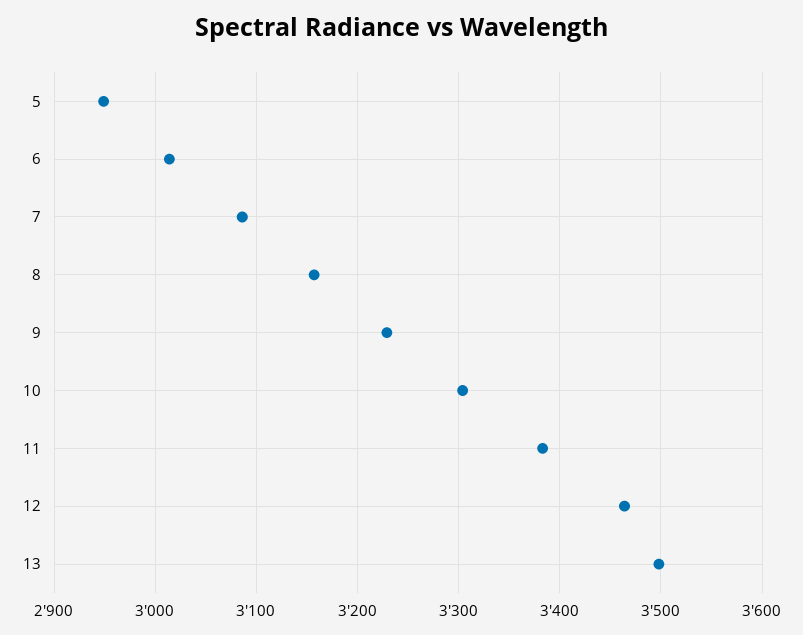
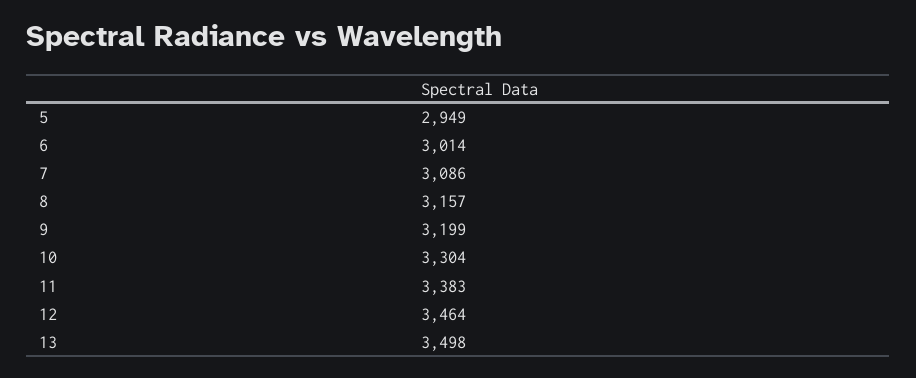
9: 3230 -> 3199

